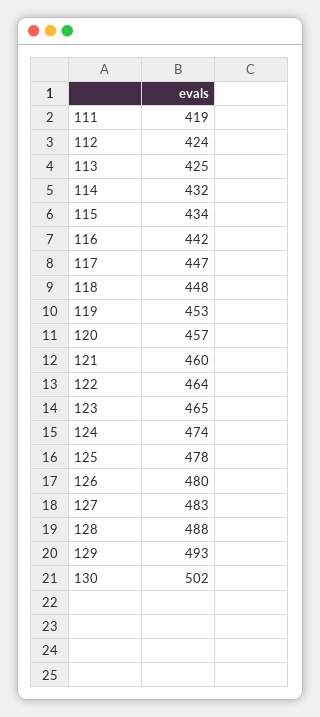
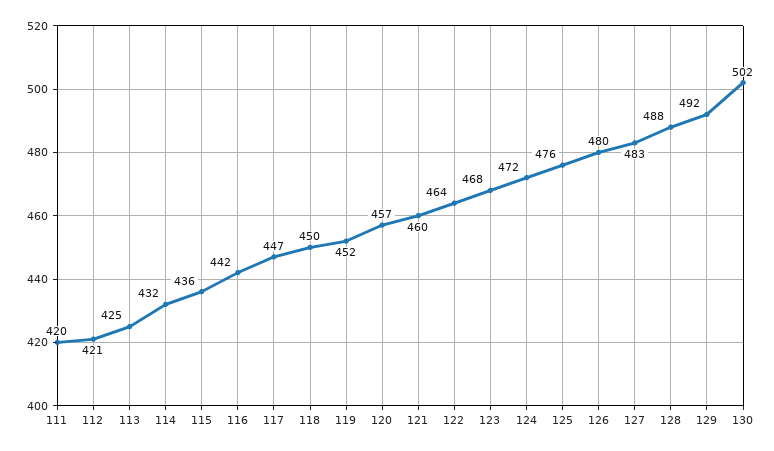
111: 419 -> 420
112: 424 -> 421
115: 434 -> 436
118: 448 -> 450
119: 453 -> 452
123: 465 -> 468
124: 474 -> 472
125: 478 -> 476
129: 493 -> 492

